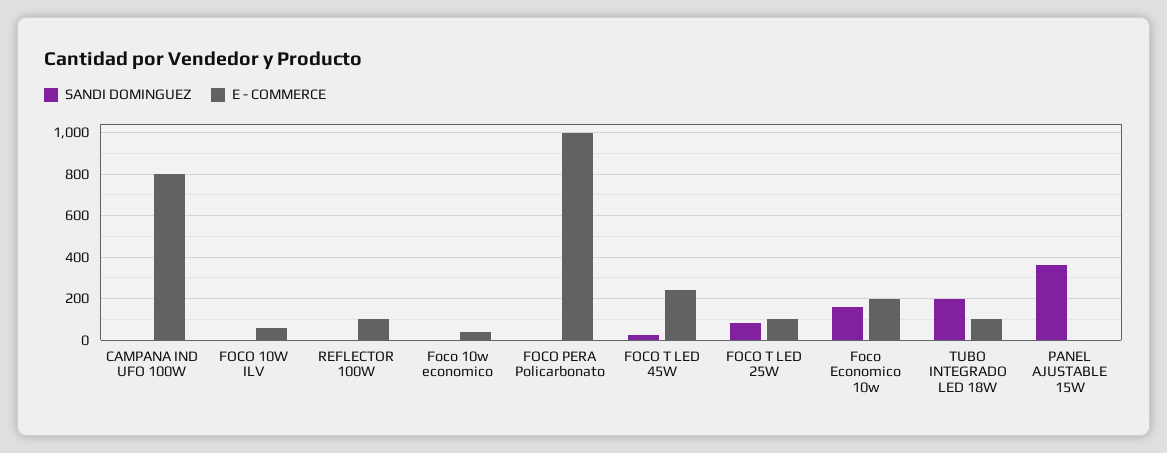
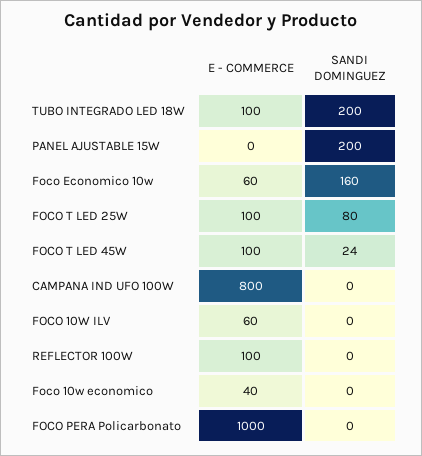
E - COMMERCE, FOCO T LED 45W: 250 -> 100
E - COMMERCE, Foco Economico 10w: 200 -> 60
SANDI DOMINGUEZ, PANEL AJUSTABLE 15W: 350 -> 200

